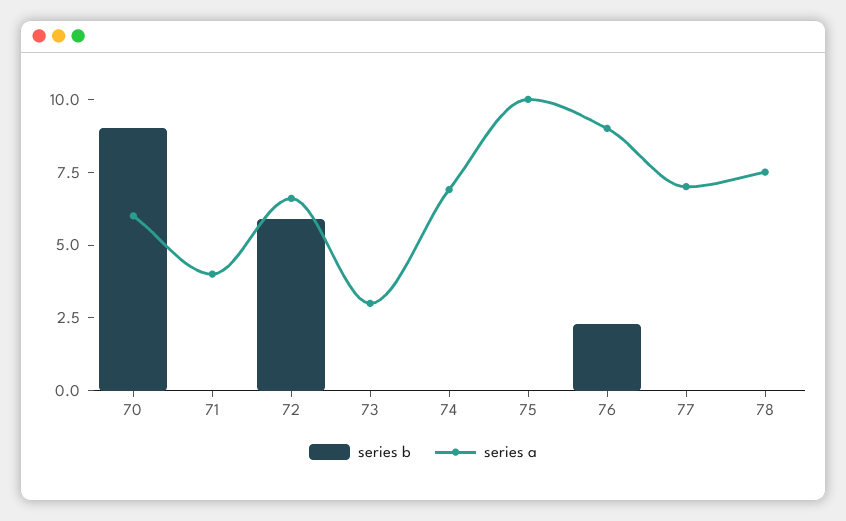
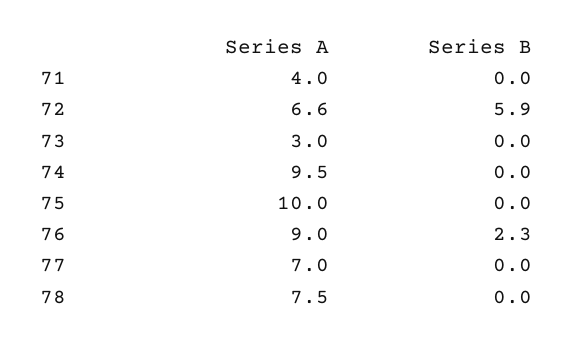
series b, 70: 9 -> none
series a, 70: 6 -> none
series a, 74: 7 -> 9.5

